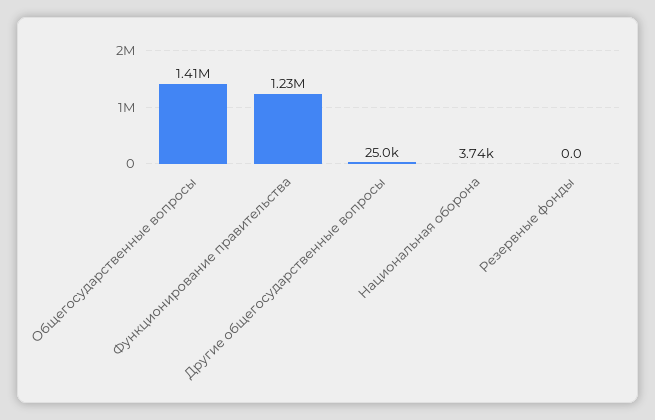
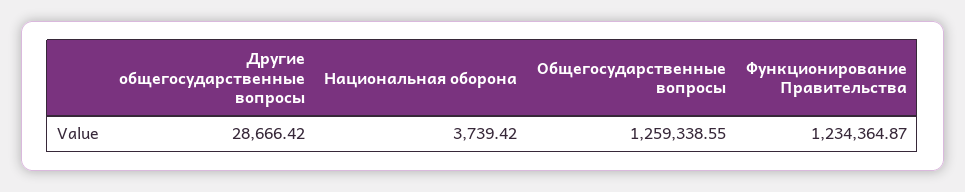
Общегосударственные вопросы: 1410000 -> 1259338.55
Другие общегосударственные вопросы: 25000 -> 28666.42
Резервные фонды: 0 -> none

